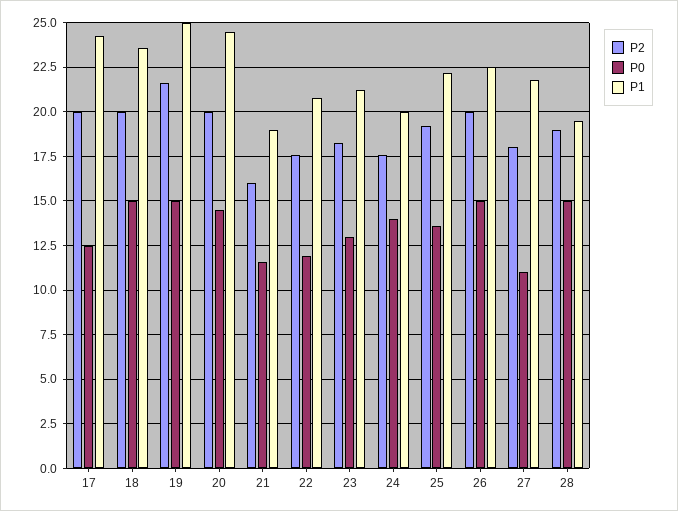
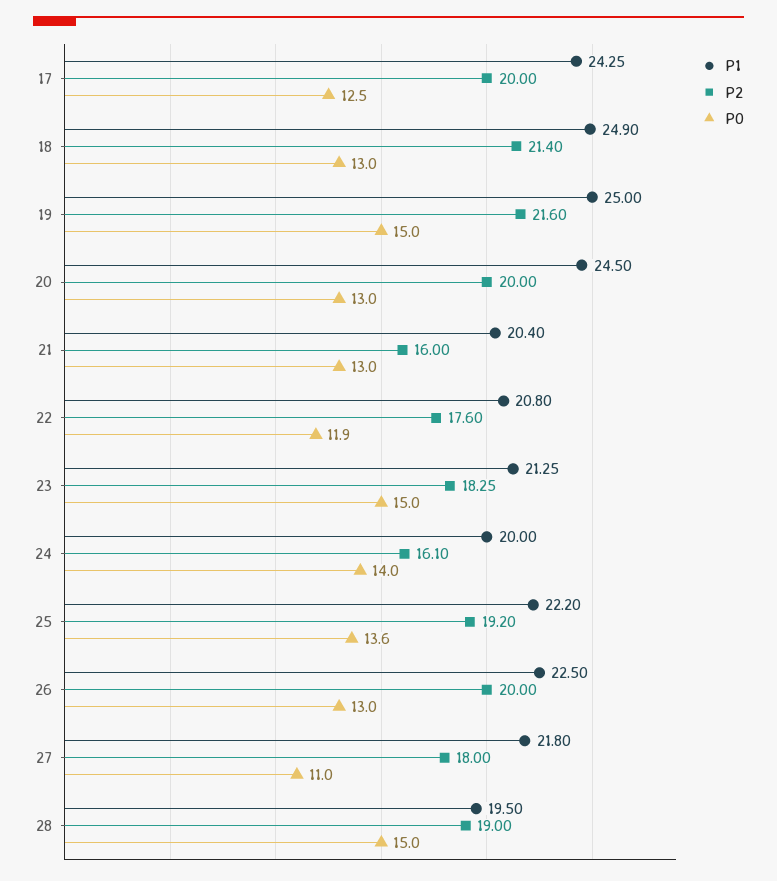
P2, 18: 20 -> 21.4
P0, 18: 15 -> 13
P1, 18: 23.5 -> 24.9
P0, 20: 14.5 -> 13
P0, 21: 11.5 -> 13
P1, 21: 19 -> 20.4
P0, 23: 13 -> 15
P2, 24: 17.5 -> 16.1
P0, 26: 15 -> 13

